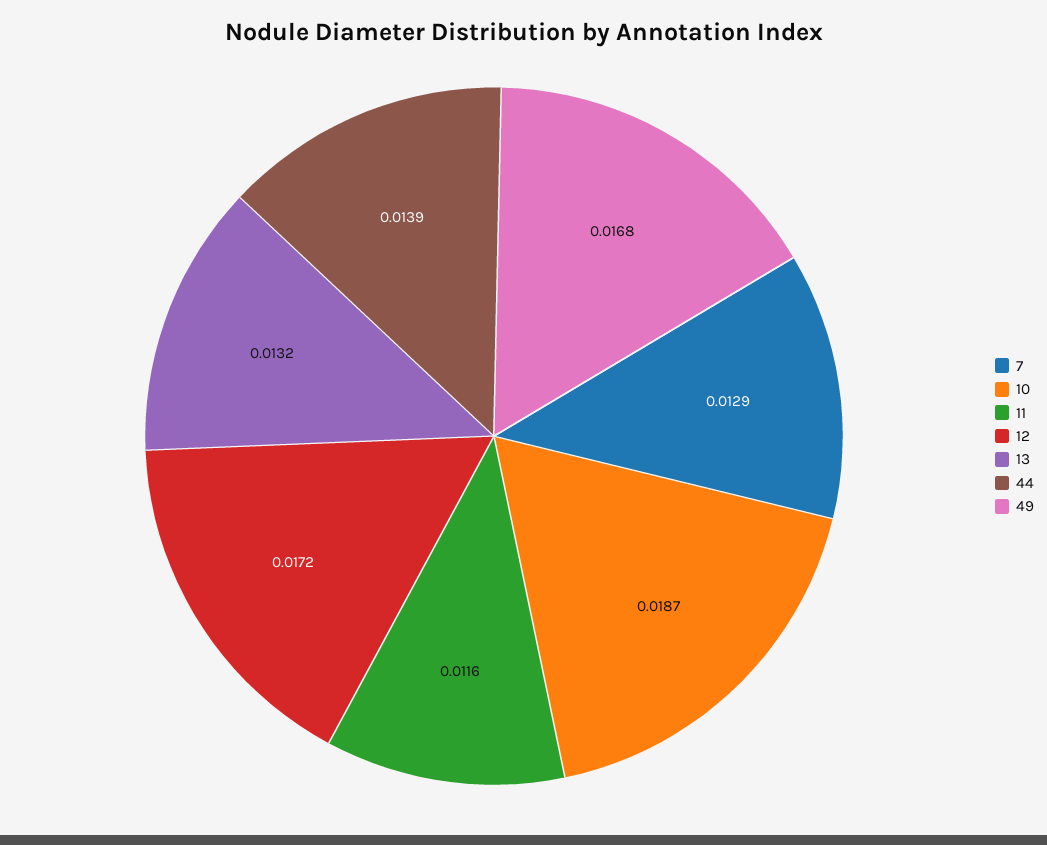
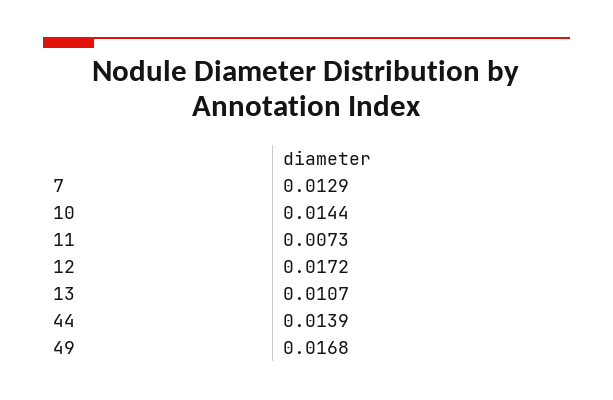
10: 0.0187 -> 0.0144
11: 0.0116 -> 0.0073
13: 0.0132 -> 0.0107

